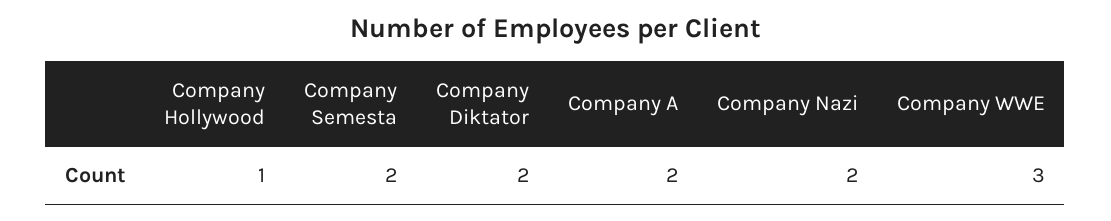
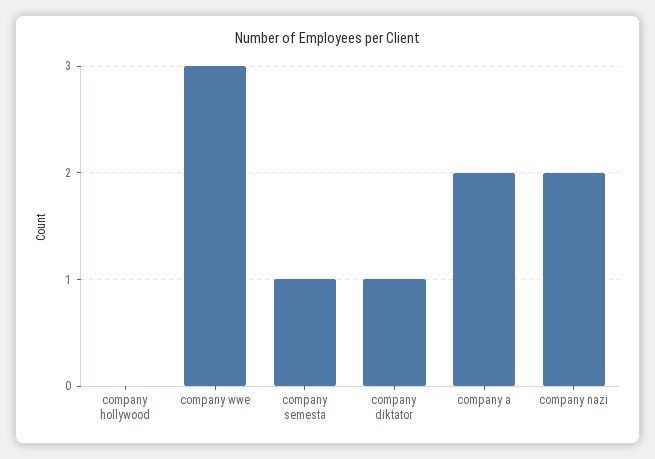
Company Hollywood: 1 -> 0
Company Semesta: 2 -> 1
Company Diktator: 2 -> 1

